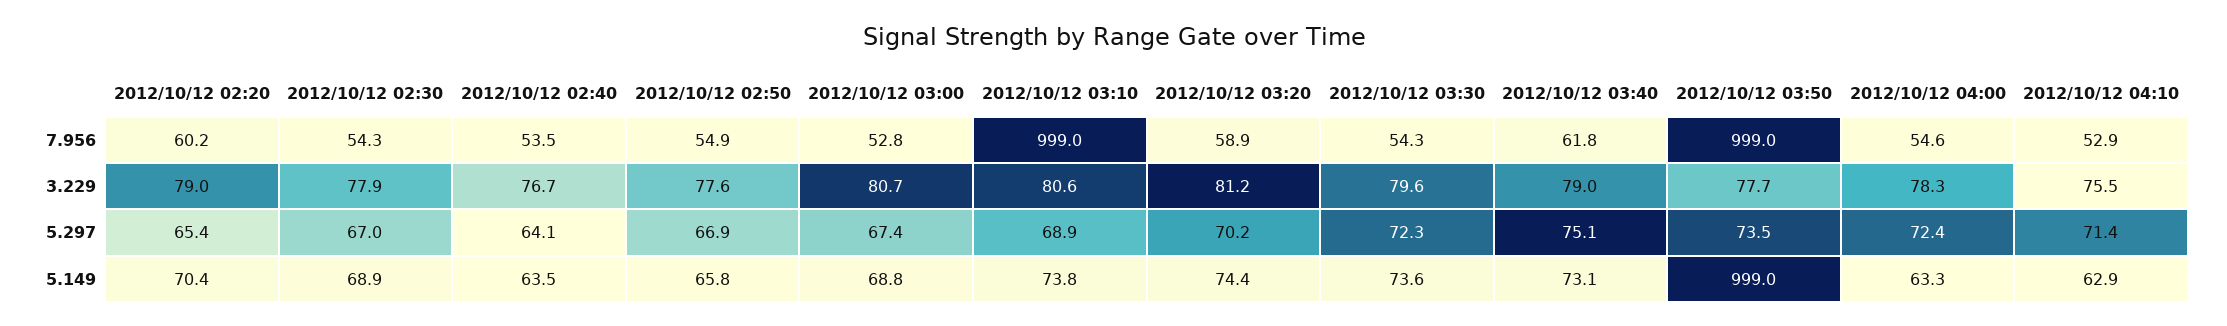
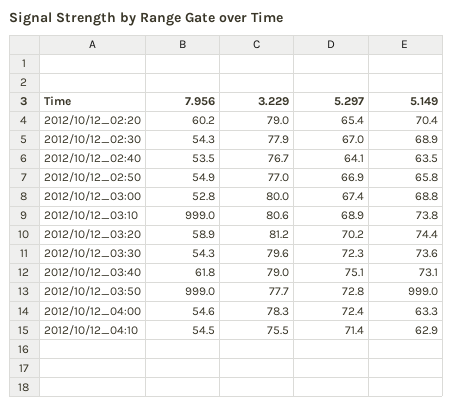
2012/10/12 04:10, 7.956: 52.9 -> 54.5
2012/10/12 02:50, 3.229: 77.6 -> 77
2012/10/12 03:00, 3.229: 80.7 -> 80
2012/10/12 03:50, 5.297: 73.5 -> 72.8

